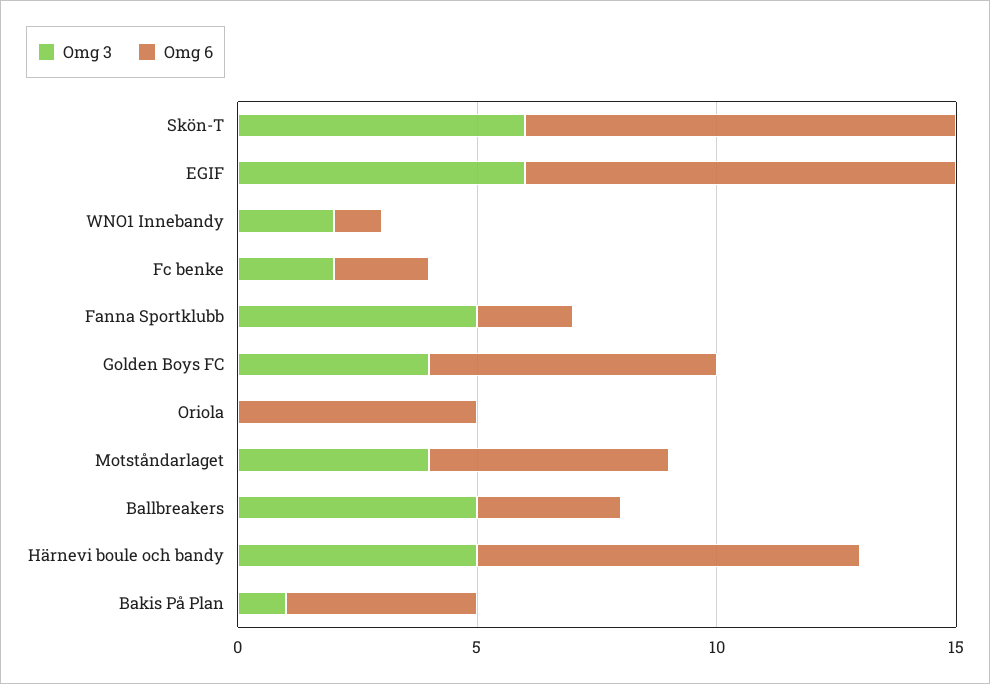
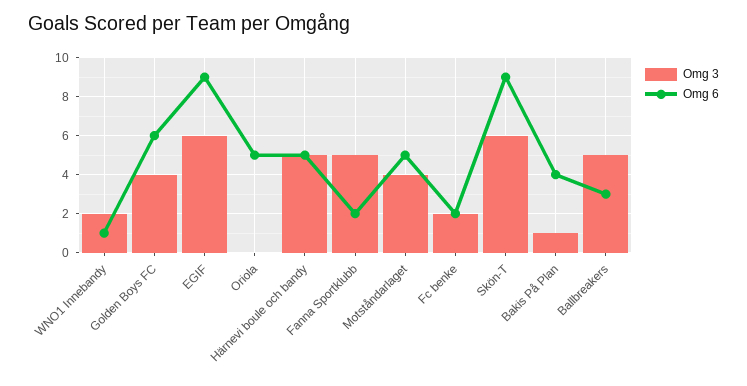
Omg 6, Härnevi boule och bandy: 8 -> 5

